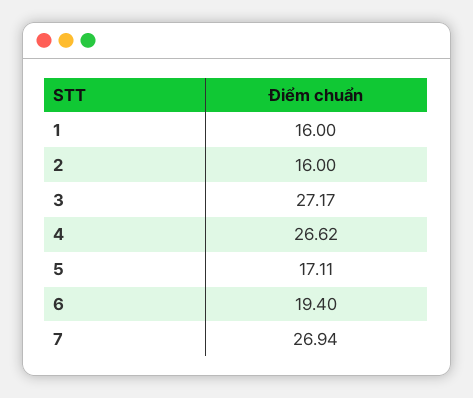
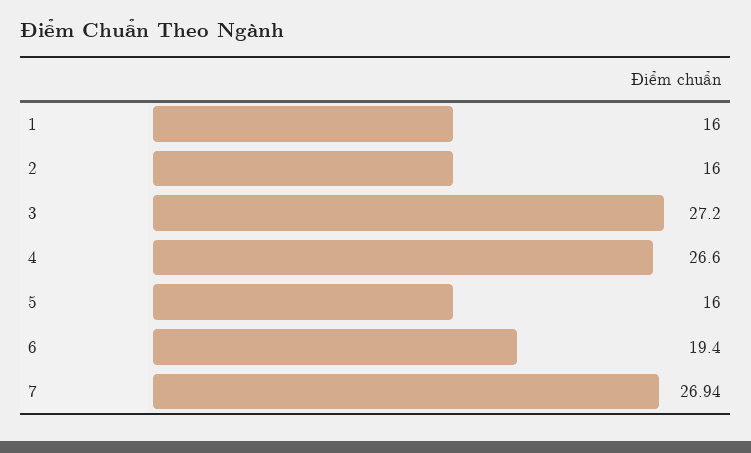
3: 27.17 -> 27.2
4: 26.62 -> 26.6
5: 17.11 -> 16

